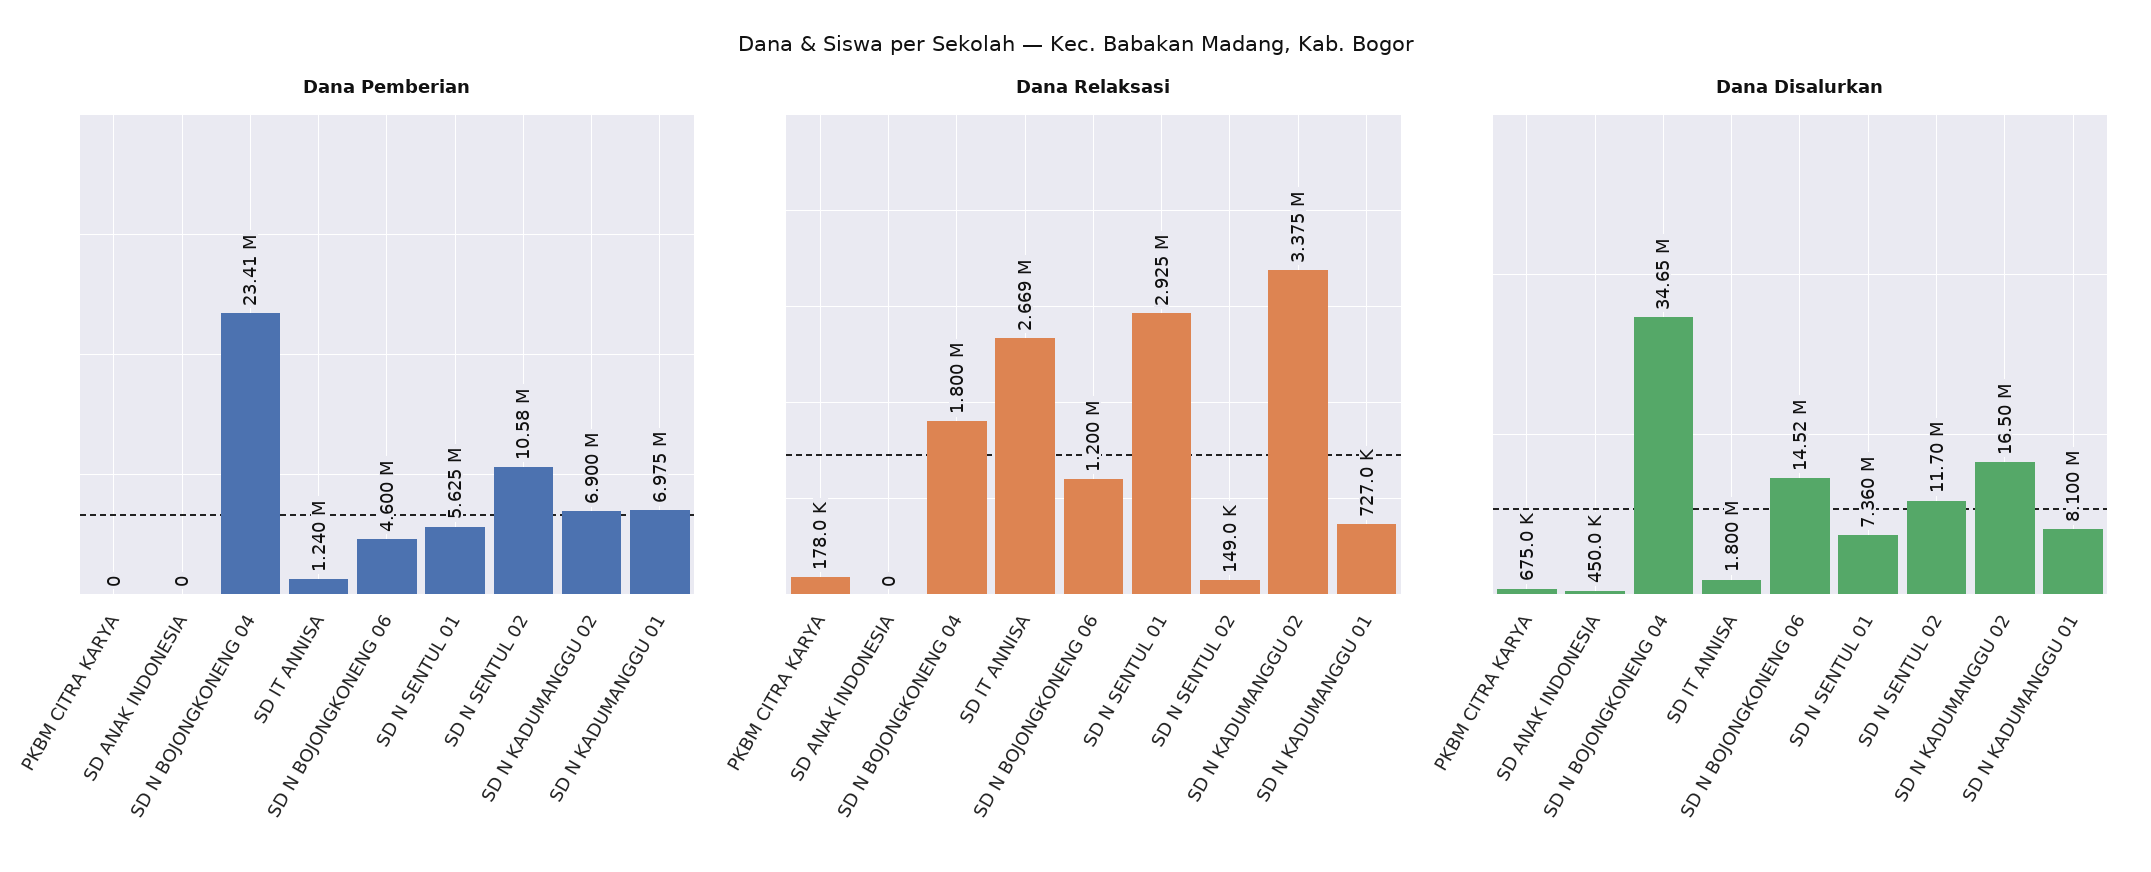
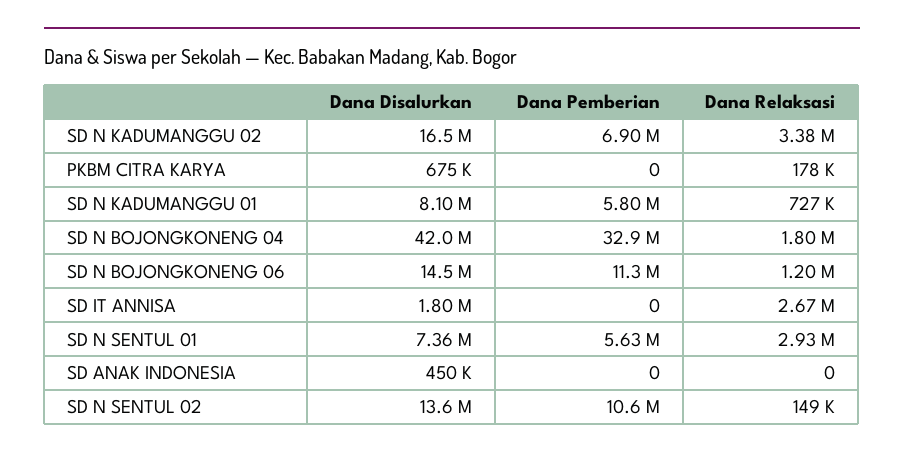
Dana Pemberian, SD N BOJONGKONENG 04: 23410000 -> 32900000
Dana Pemberian, SD IT ANNISA: 1240000 -> 0
Dana Pemberian, SD N BOJONGKONENG 06: 4600000 -> 11300000
Dana Pemberian, SD N KADUMANGGU 01: 6975000 -> 5800000
Dana Disalurkan, SD N BOJONGKONENG 04: 34650000 -> 42000000
Dana Disalurkan, SD N SENTUL 02: 11700000 -> 13600000

